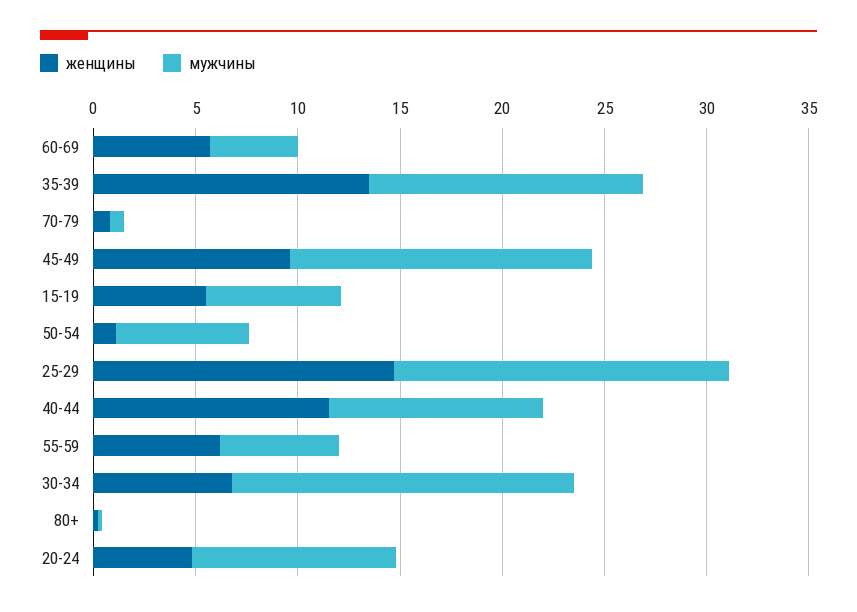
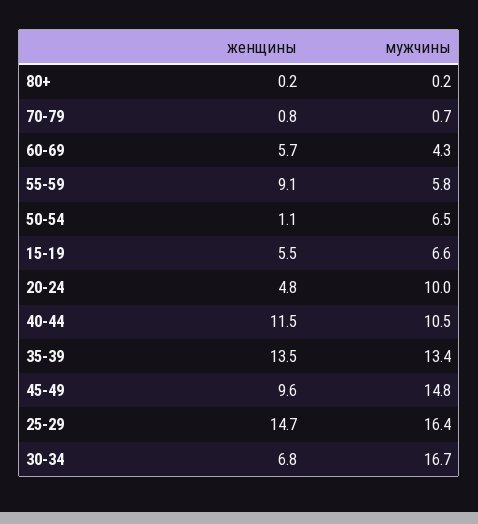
женщины, 55-59: 6 -> 9.1

